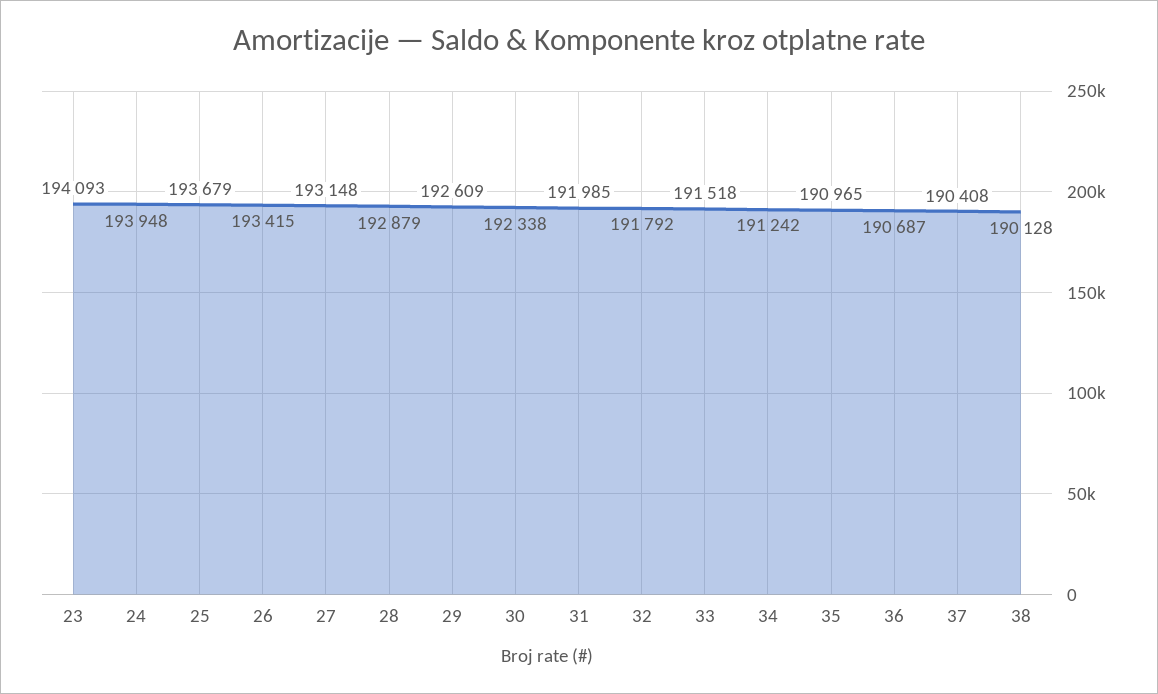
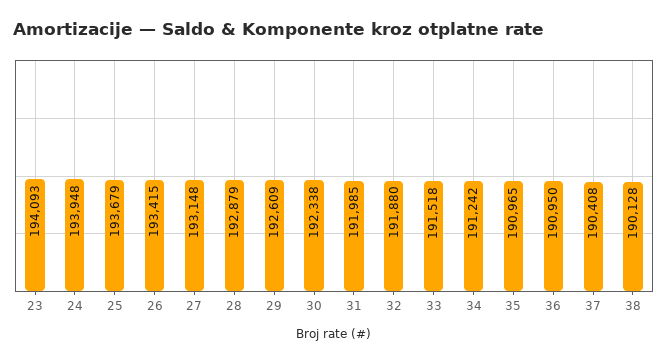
32: 191792 -> 191880
36: 190687 -> 190950

